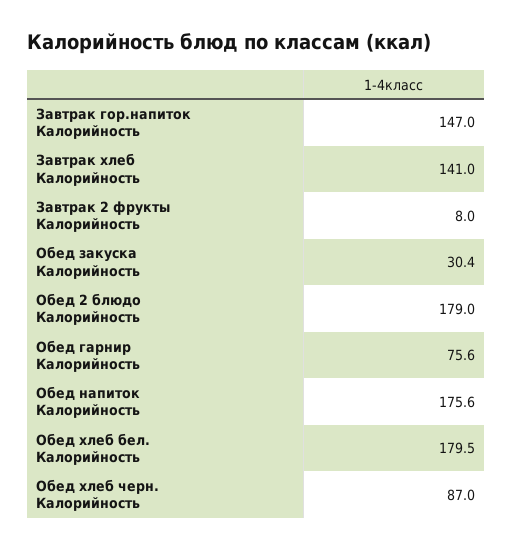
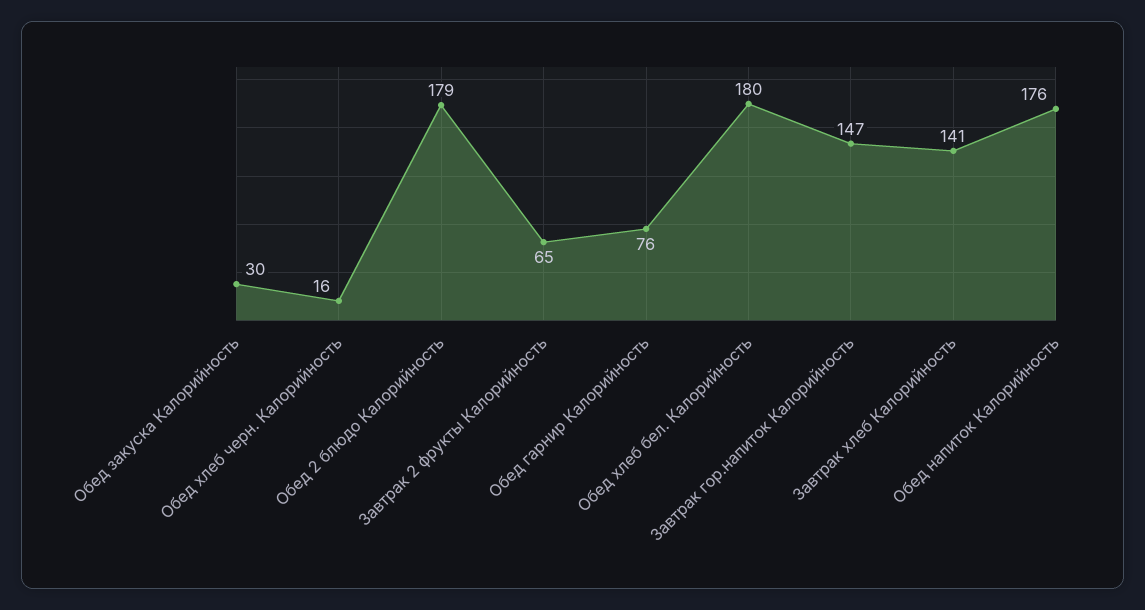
Завтрак 2 фрукты Калорийность: 8 -> 65
Обед хлеб черн. Калорийность: 87 -> 16

